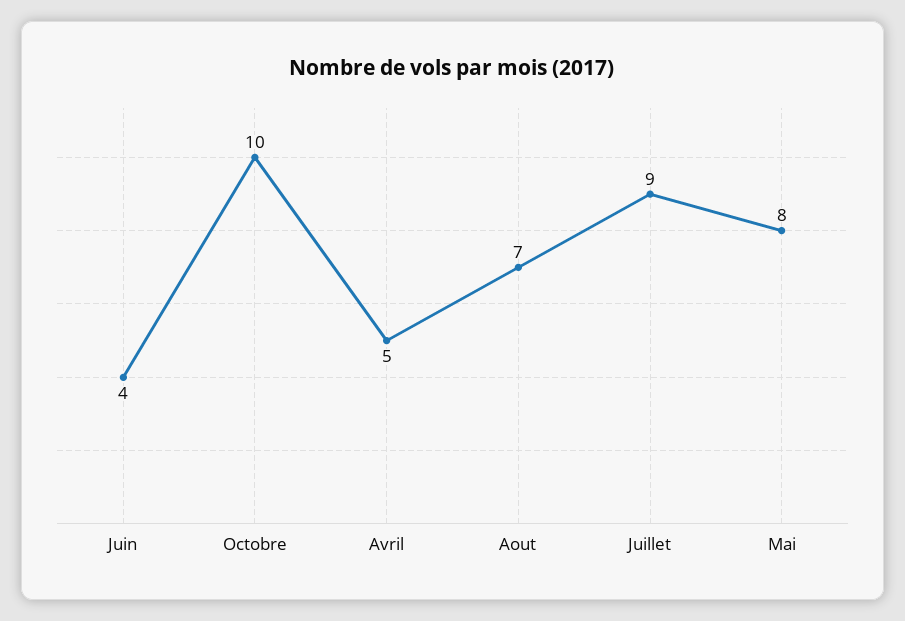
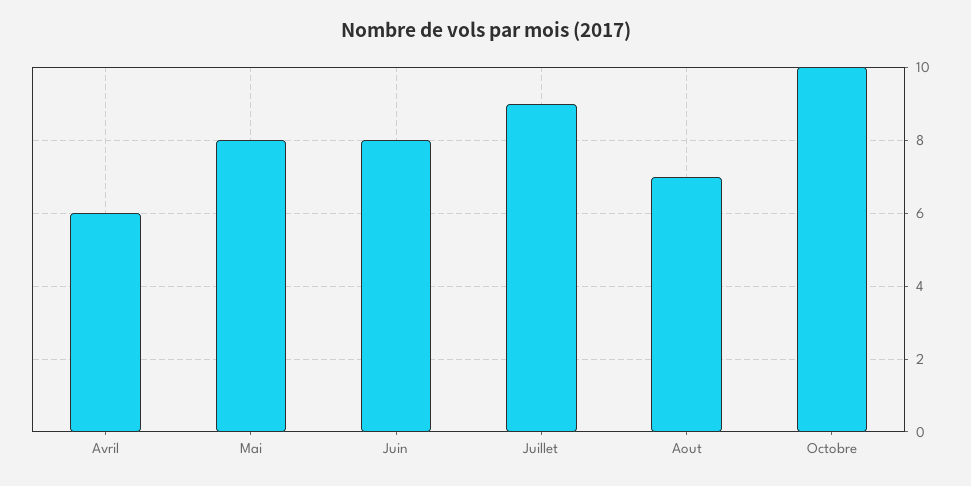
Juin: 4 -> 8
Avril: 5 -> 6

